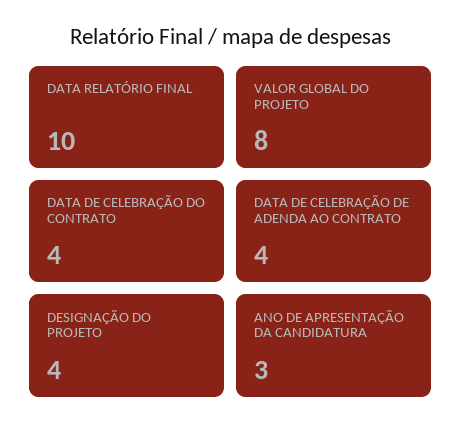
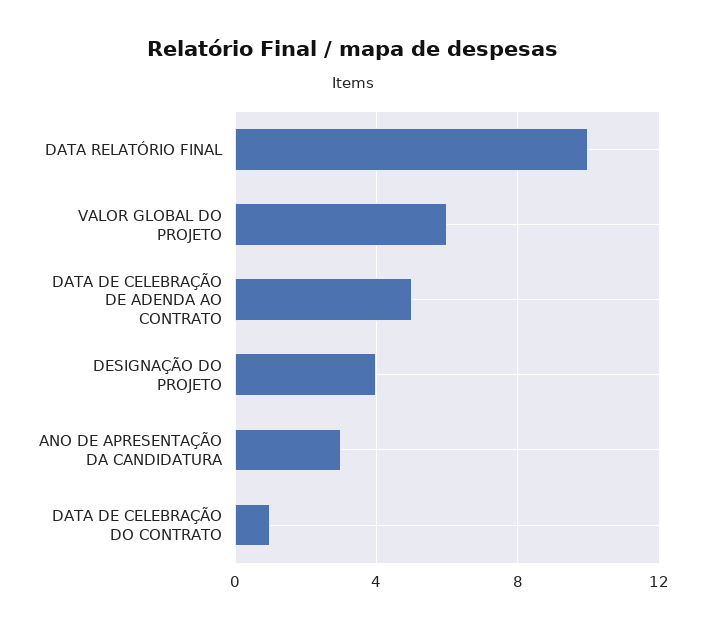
VALOR GLOBAL DO PROJETO: 8 -> 6
DATA DE CELEBRAÇÃO DO CONTRATO: 4 -> 1
DATA DE CELEBRAÇÃO DE ADENDA AO CONTRATO: 4 -> 5

